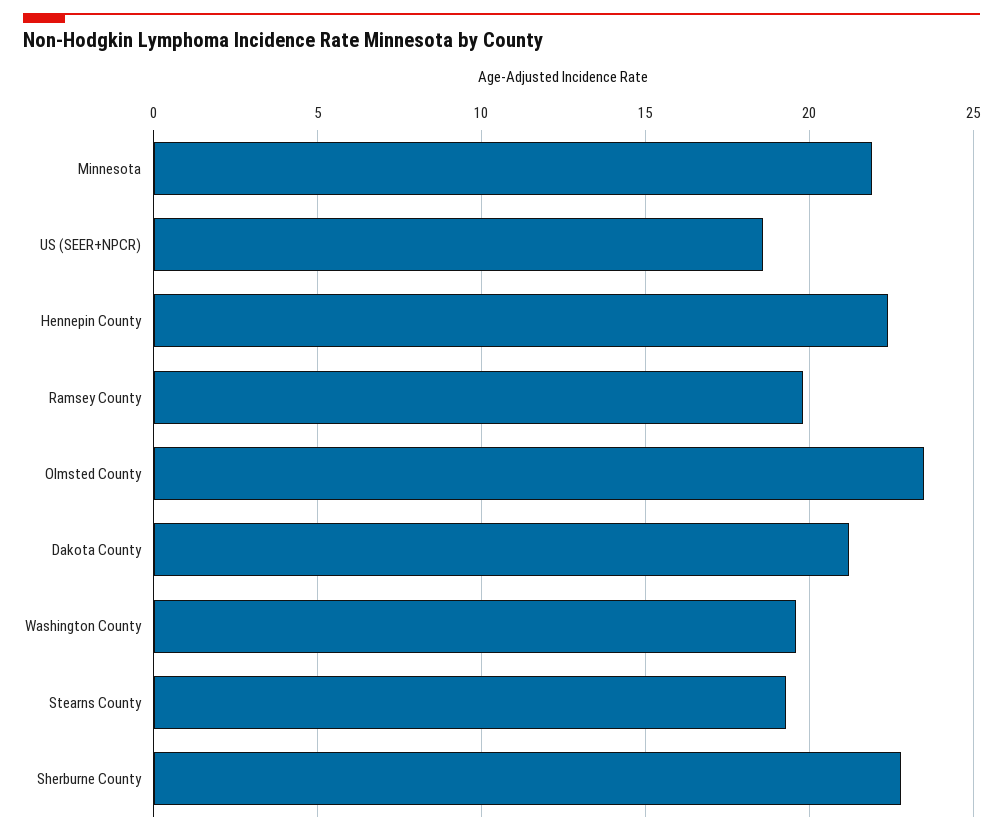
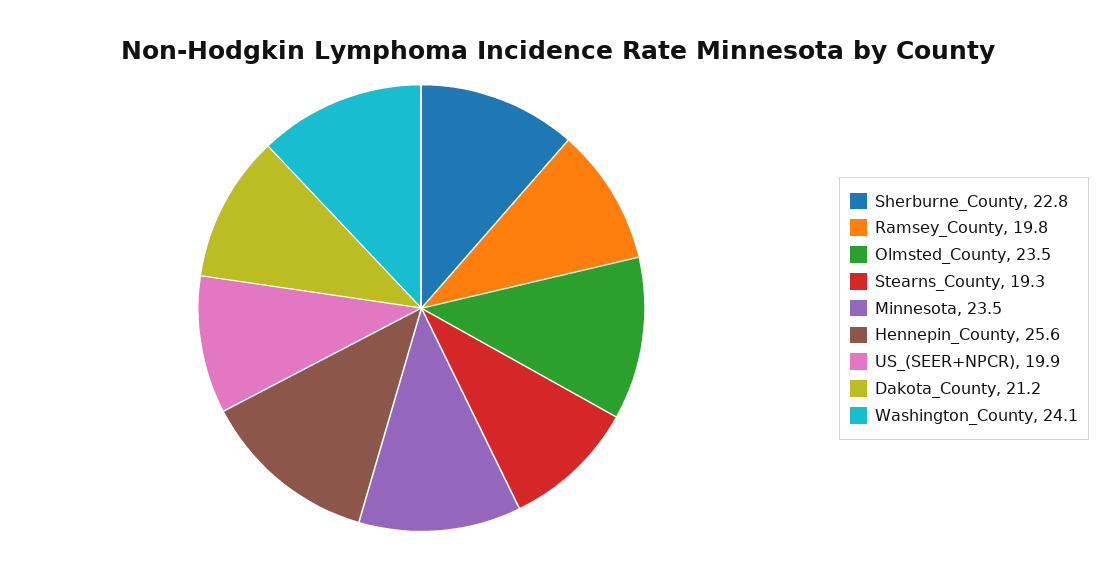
Minnesota: 22 -> 23.5
US (SEER+NPCR): 18.5 -> 19.9
Hennepin County: 22.5 -> 25.6
Washington County: 19.5 -> 24.1

